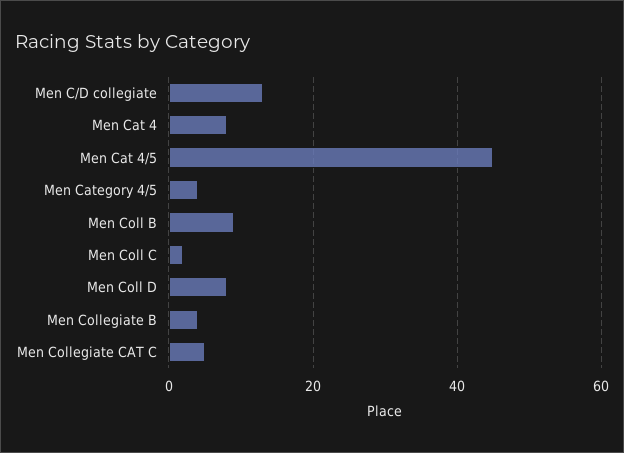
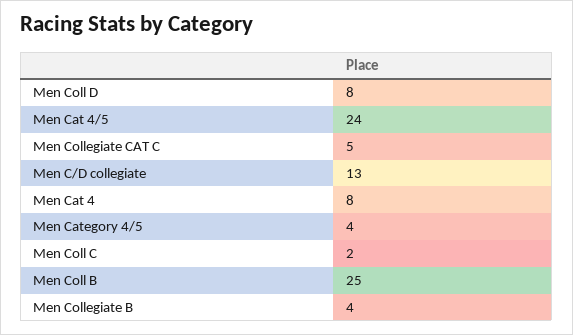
Men Cat 4/5: 45 -> 24
Men Coll B: 10 -> 25

